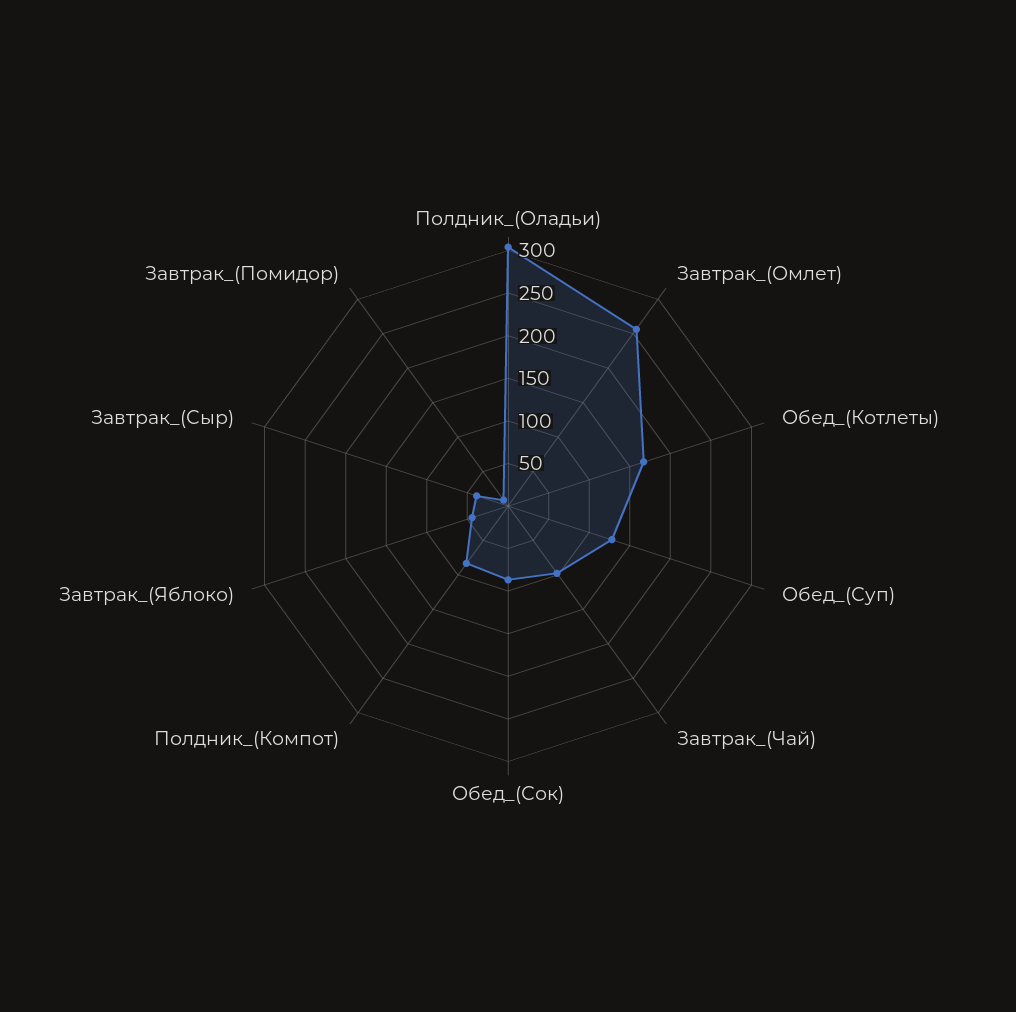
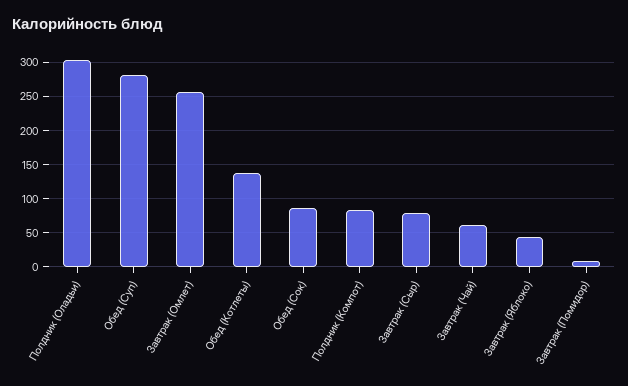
Обед_(Котлеты): 170 -> 140
Обед_(Суп): 130 -> 280
Завтрак_(Чай): 100 -> 60
Завтрак_(Сыр): 40 -> 80

